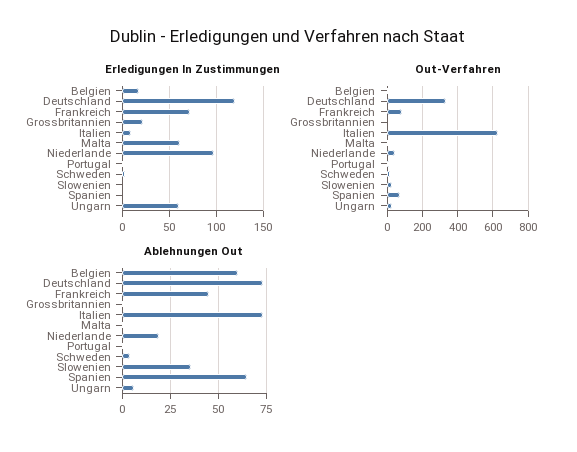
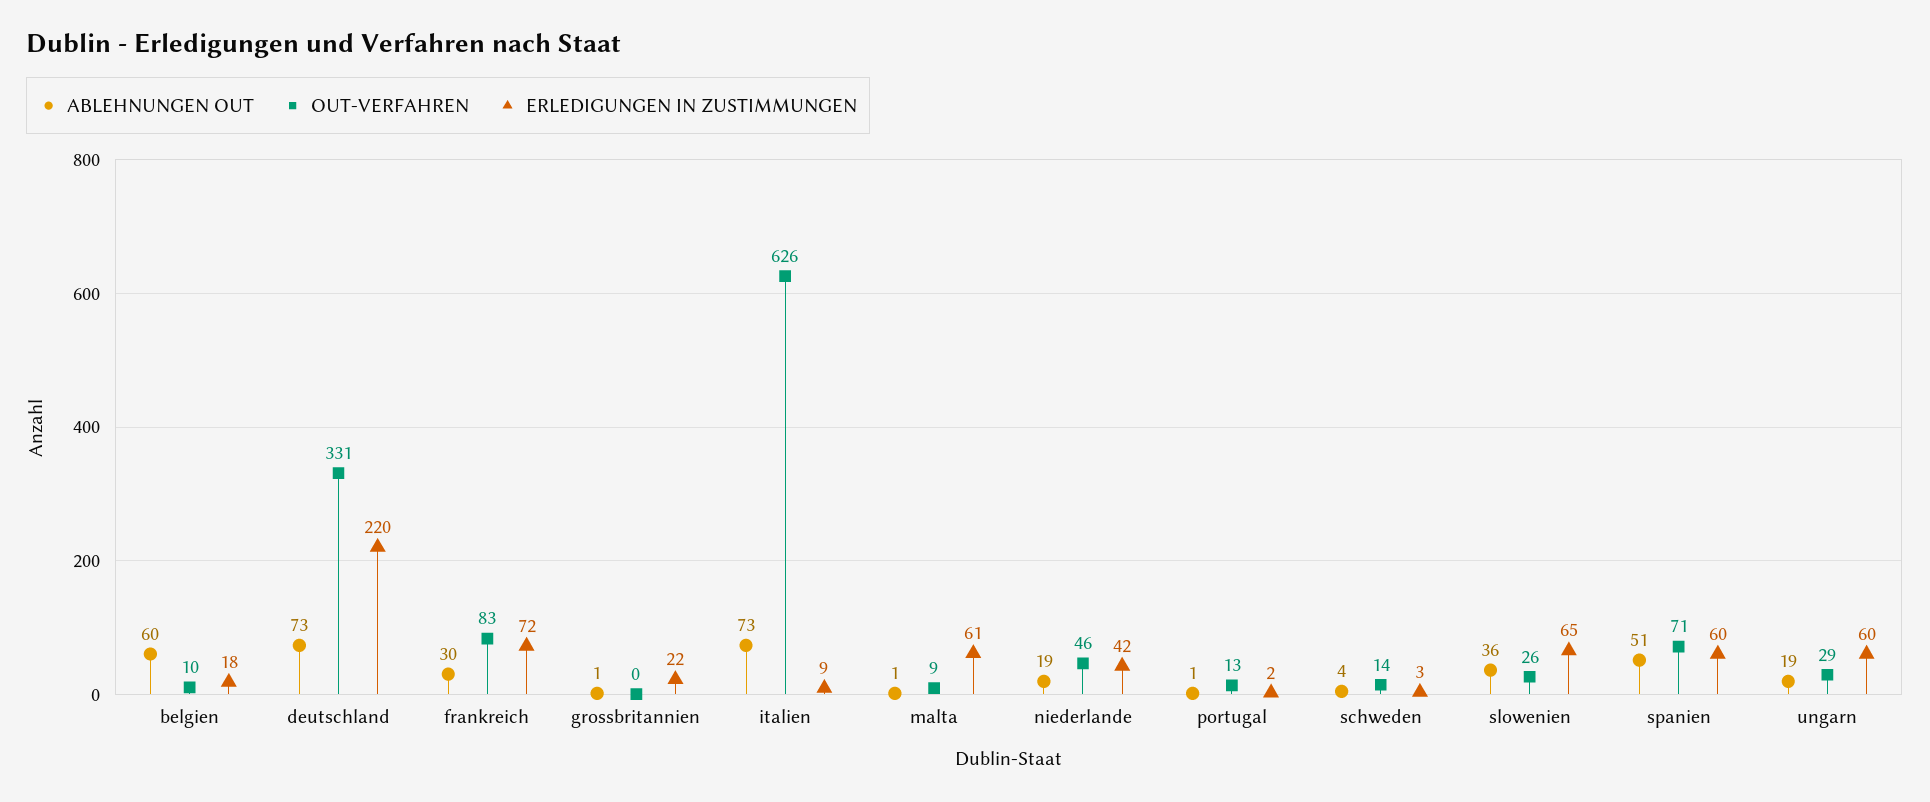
Erledigungen In Zustimmungen, Deutschland: 120 -> 220
Erledigungen In Zustimmungen, Niederlande: 100 -> 42
Erledigungen In Zustimmungen, Slowenien: 0 -> 65
Erledigungen In Zustimmungen, Spanien: 0 -> 60
Ablehnungen Out, Frankreich: 45 -> 30
Ablehnungen Out, Spanien: 65 -> 51
Ablehnungen Out, Ungarn: 5 -> 19

